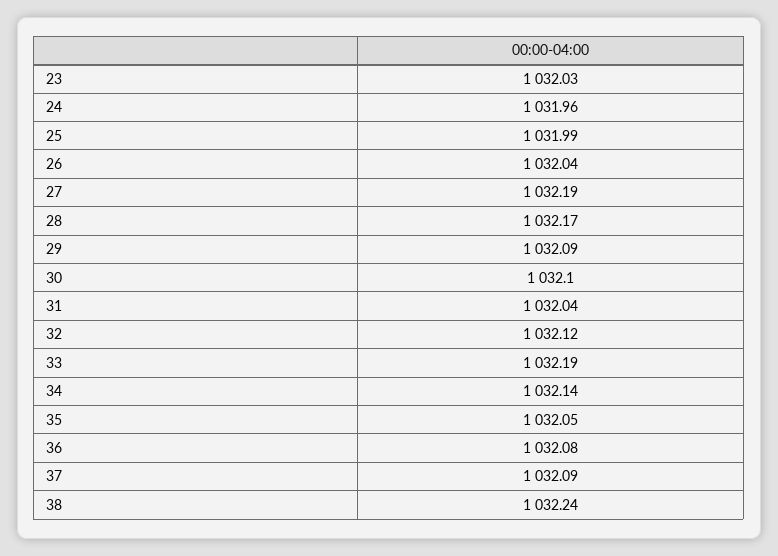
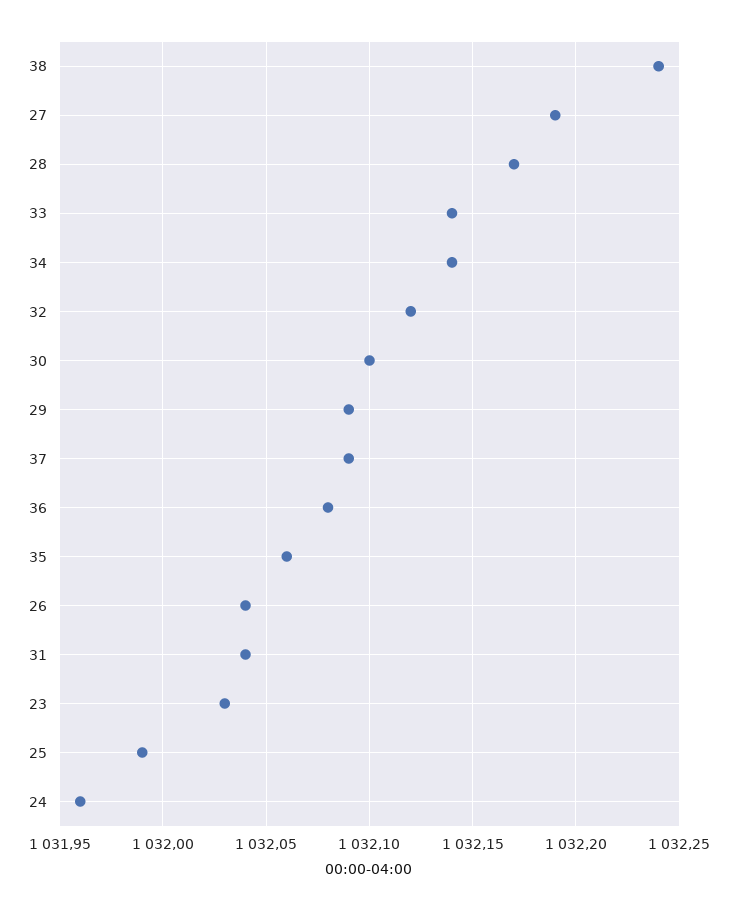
33: 1032.19 -> 1032.14
35: 1032.05 -> 1032.06

